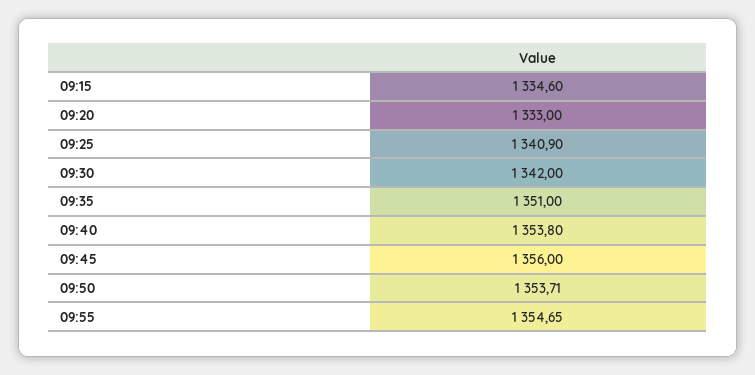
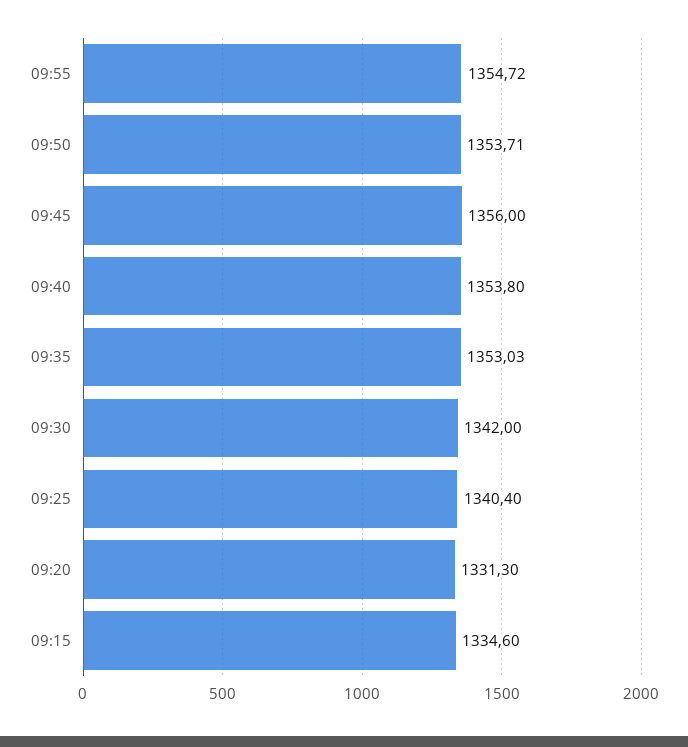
09:20: 1333 -> 1331.3
09:25: 1340.9 -> 1340.4
09:35: 1351 -> 1353.03
09:55: 1354.65 -> 1354.72

